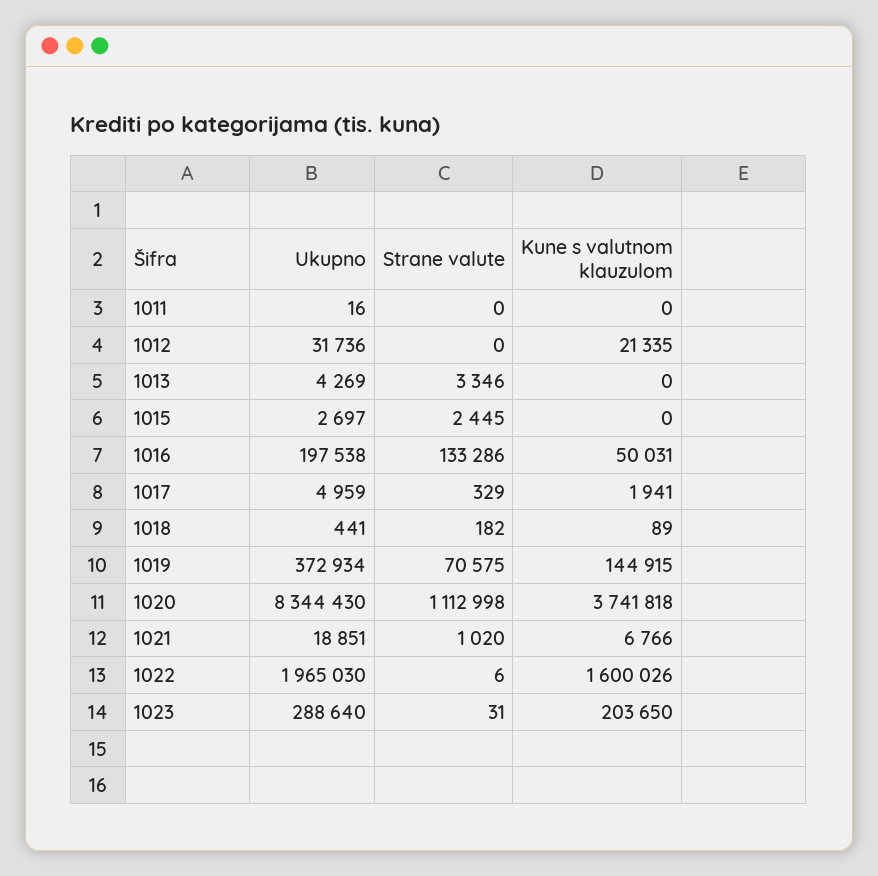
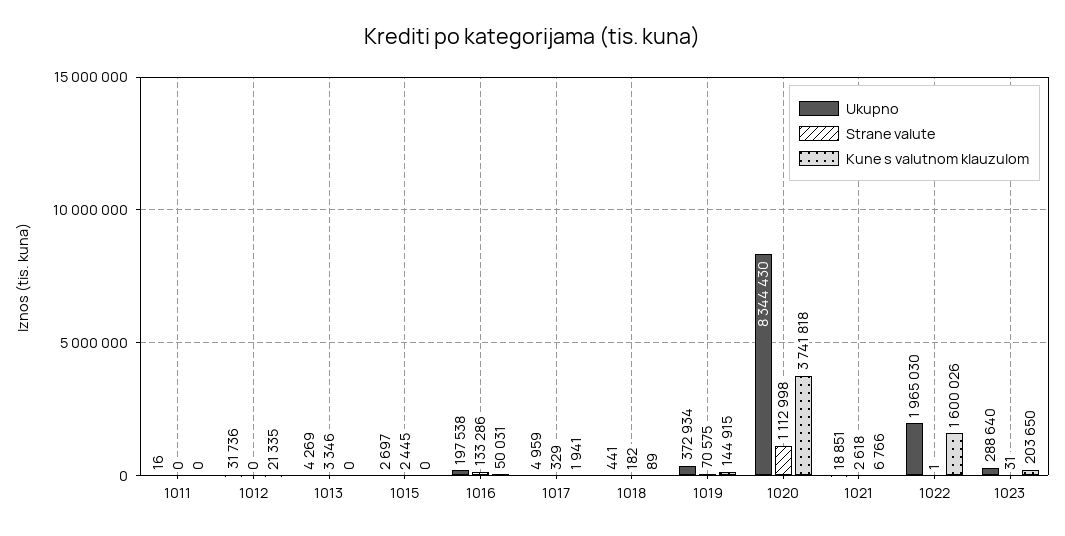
Strane valute, 1021: 1020 -> 2618
Strane valute, 1022: 6 -> 1

